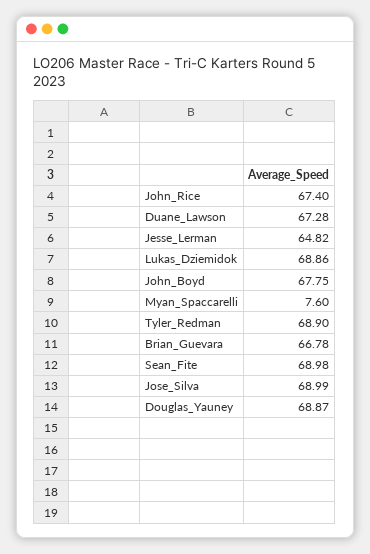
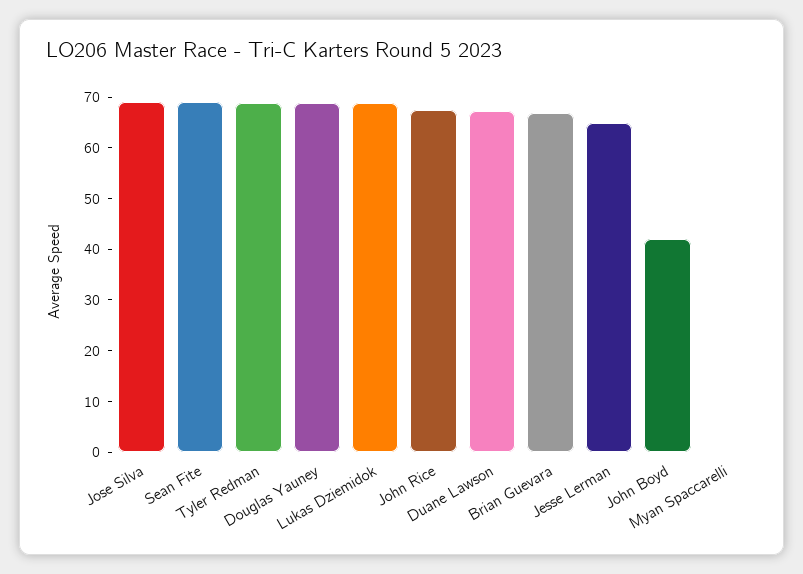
John_Boyd: 67.75 -> 42
Myan_Spaccarelli: 7.6 -> 0

